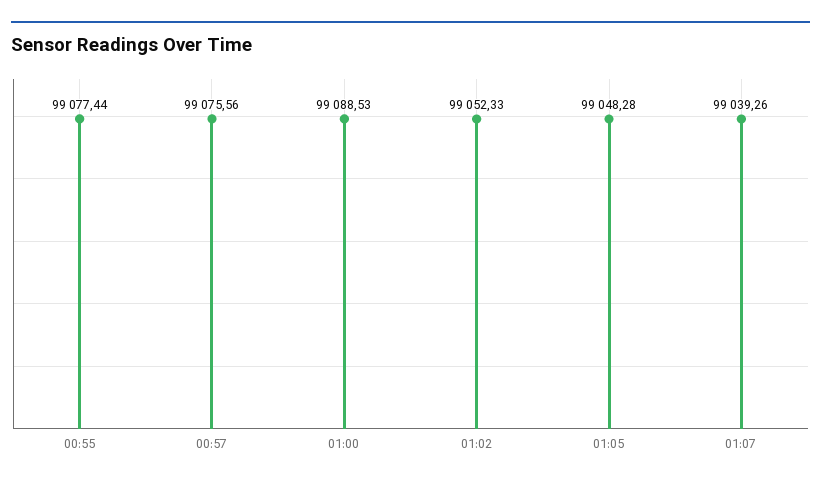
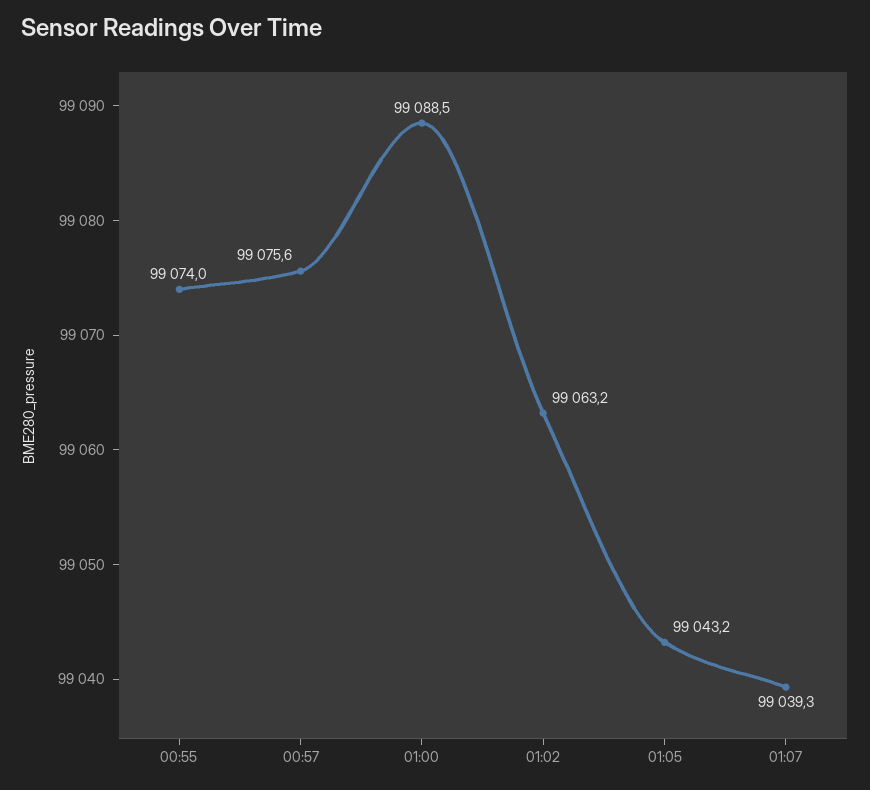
00:55: 99077.44 -> 99074
01:02: 99052.33 -> 99063.2
01:05: 99048.28 -> 99043.2

